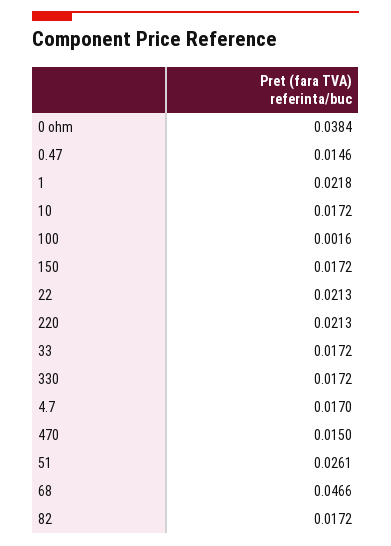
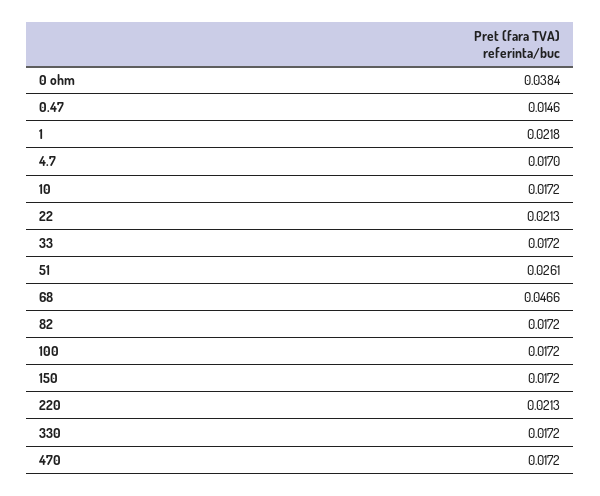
100: 0.0016 -> 0.0172
470: 0.015 -> 0.0172

